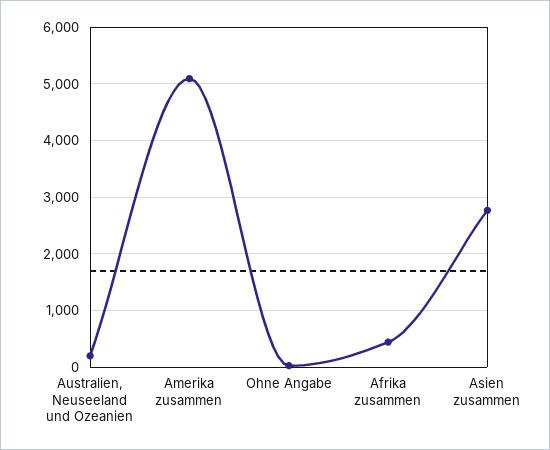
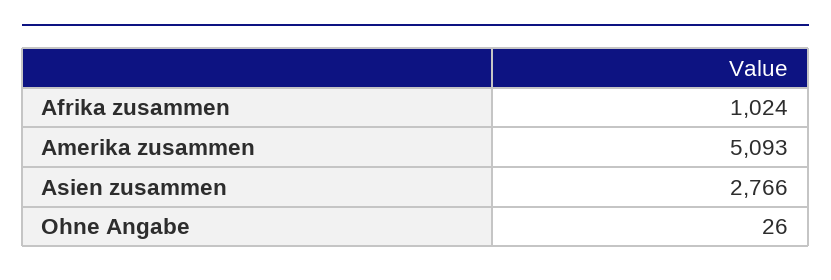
Australien, Neuseeland und Ozeanien: 200 -> none
Afrika zusammen: 400 -> 1024

